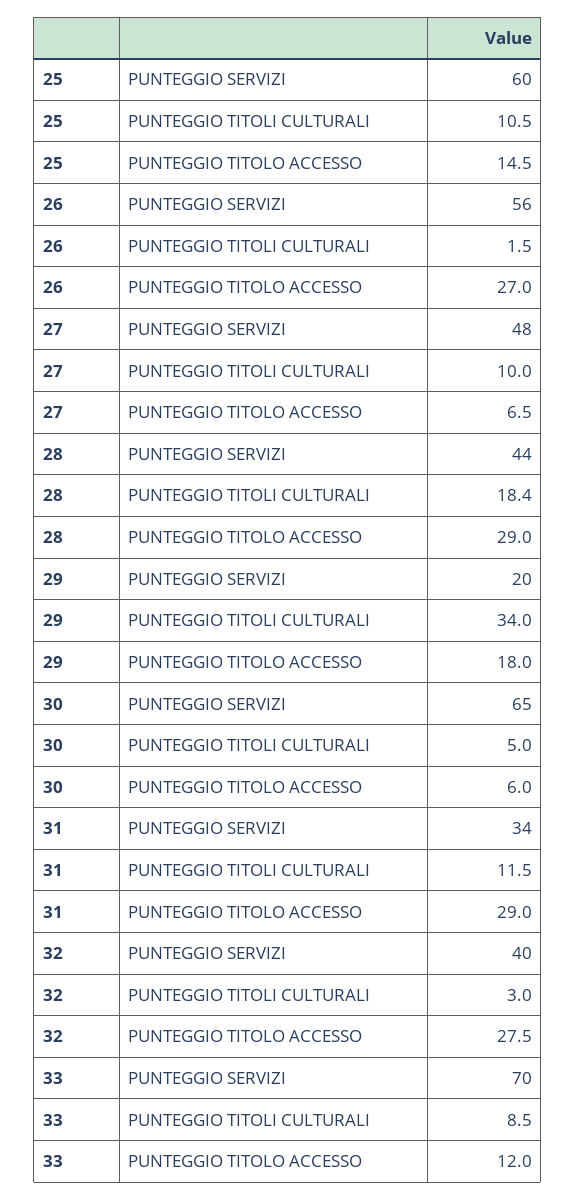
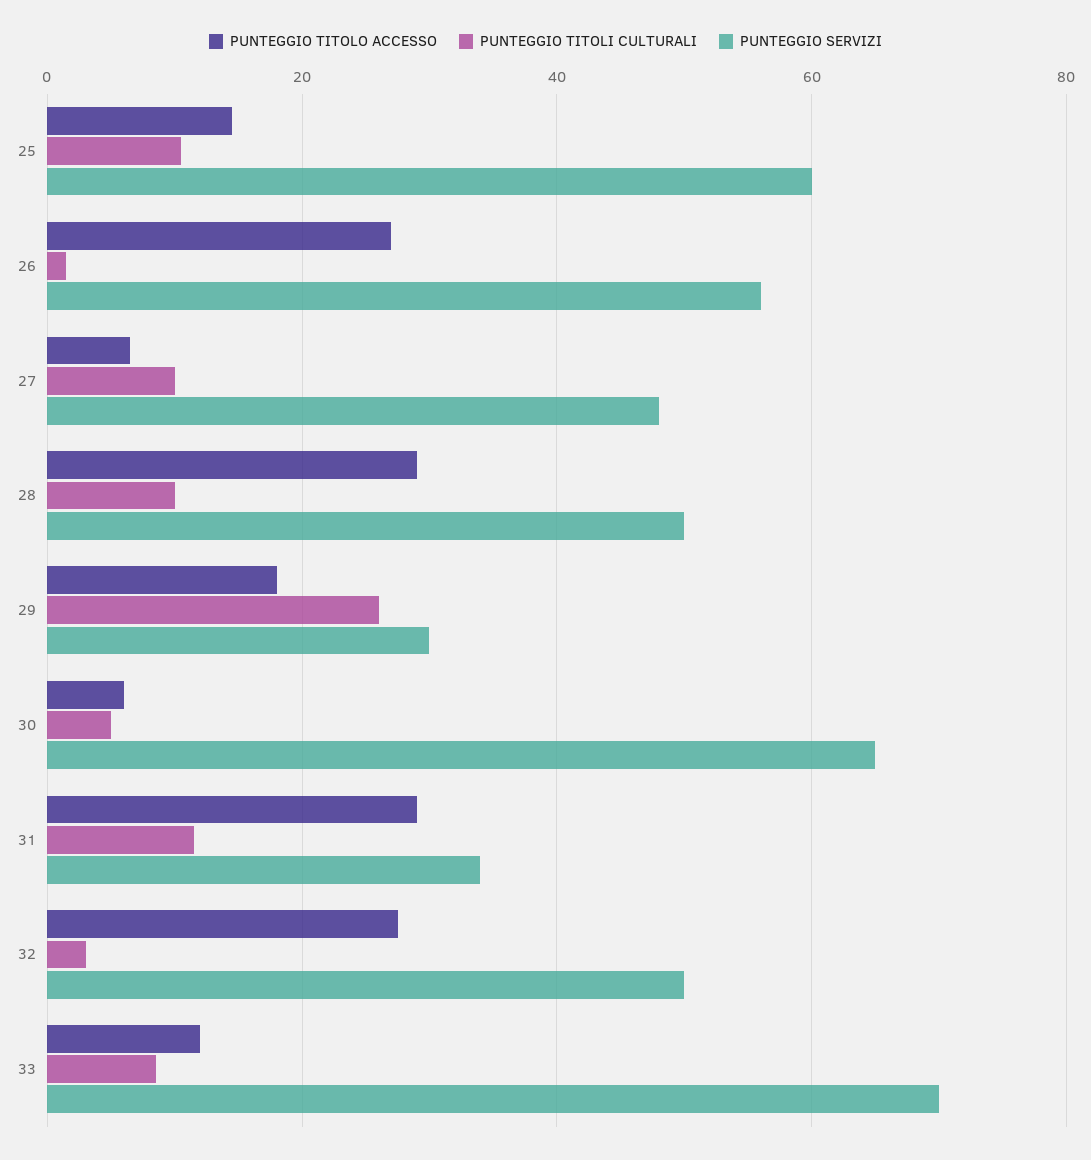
PUNTEGGIO SERVIZI, 28: 44 -> 50
PUNTEGGIO TITOLI CULTURALI, 28: 18.4 -> 10
PUNTEGGIO SERVIZI, 29: 20 -> 30
PUNTEGGIO TITOLI CULTURALI, 29: 34 -> 26
PUNTEGGIO SERVIZI, 32: 40 -> 50

